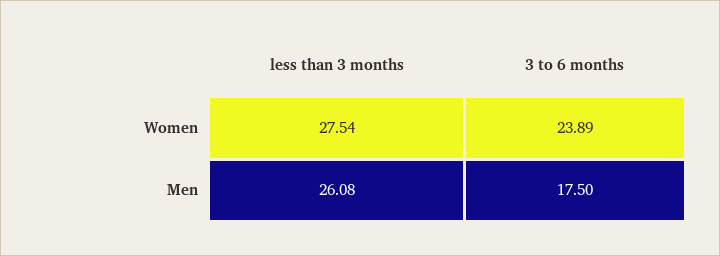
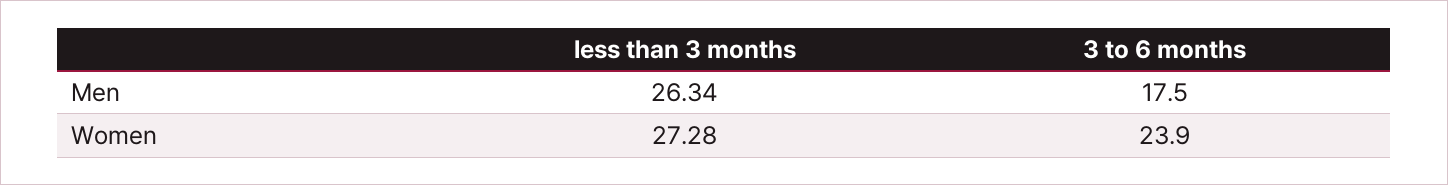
less than 3 months, Women: 27.54 -> 27.28
less than 3 months, Men: 26.08 -> 26.34

